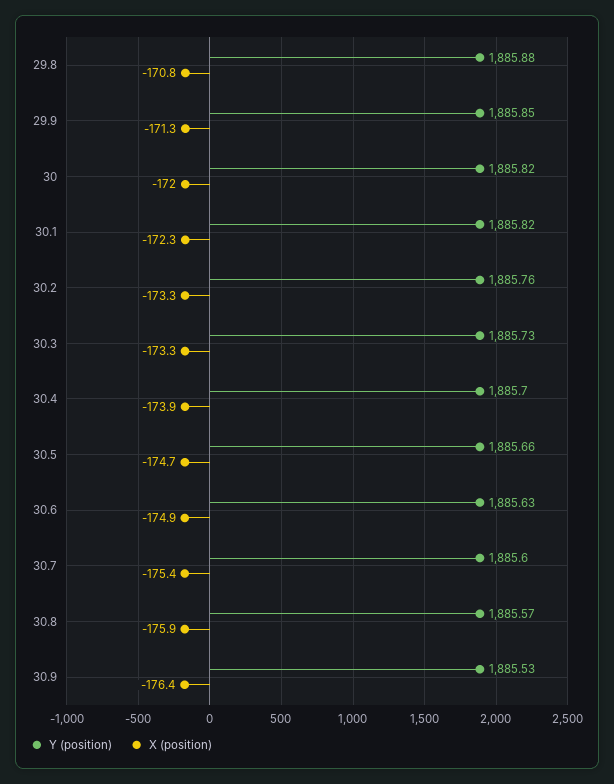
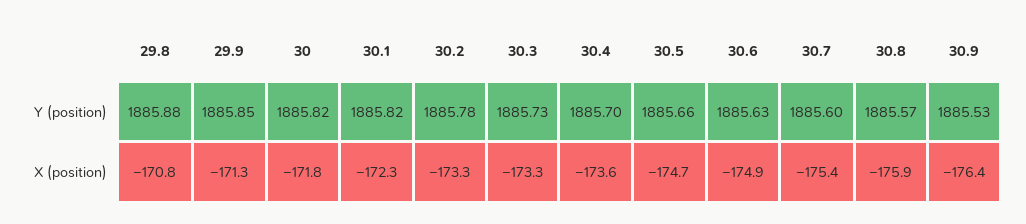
X (position), 30: -172 -> -171.8
Y (position), 30.2: 1885.76 -> 1885.78
X (position), 30.4: -173.9 -> -173.6

